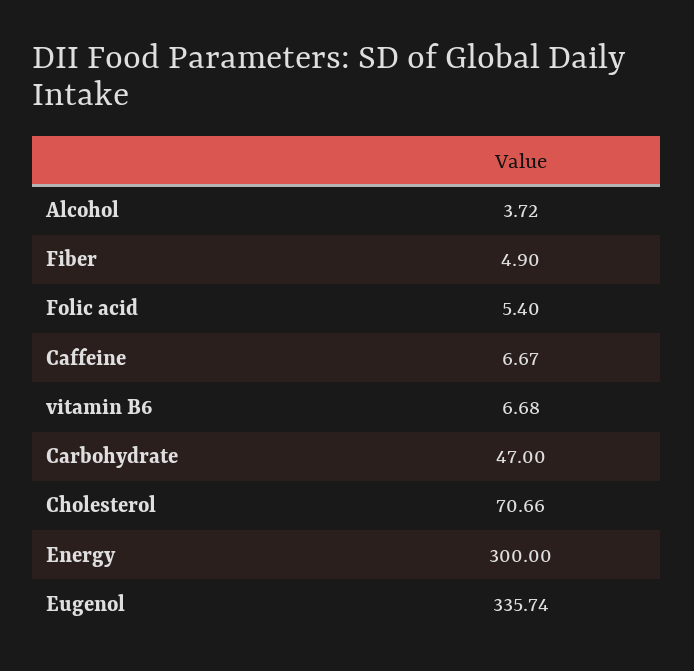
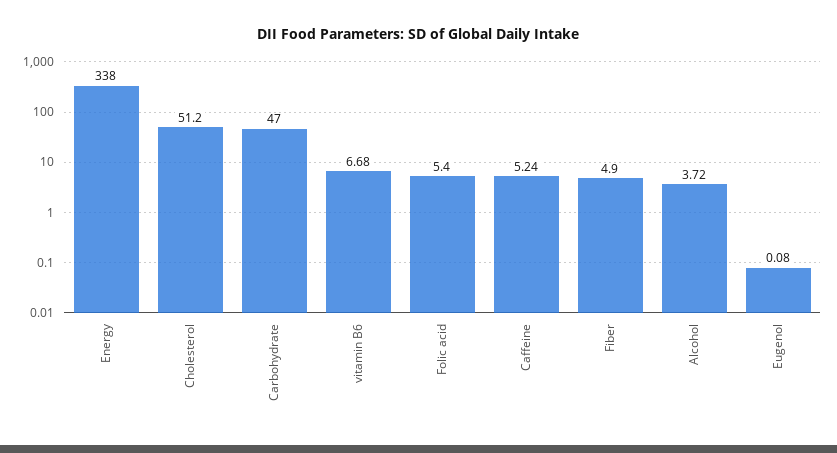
Caffeine: 6.67 -> 5.24
Cholesterol: 70.66 -> 51.2
Energy: 300 -> 338
Eugenol: 335.74 -> 0.08

